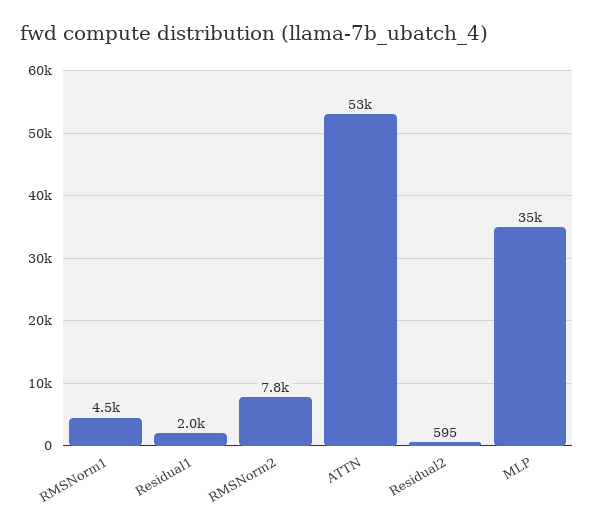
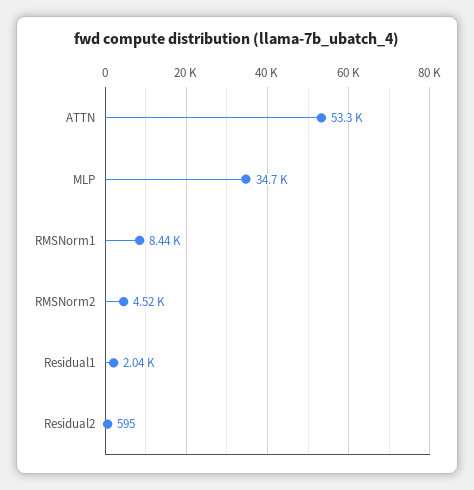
RMSNorm1: 4500 -> 8440
RMSNorm2: 7800 -> 4520

